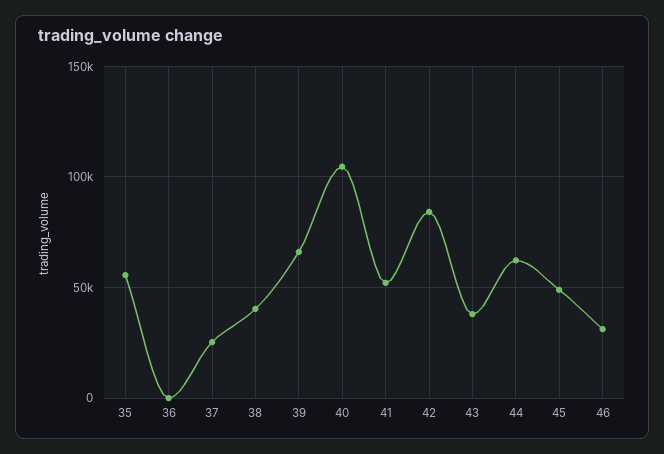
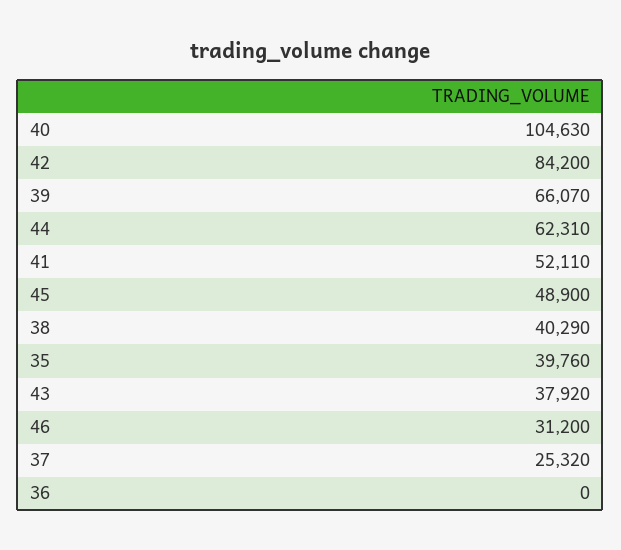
35: 55000 -> 39760

